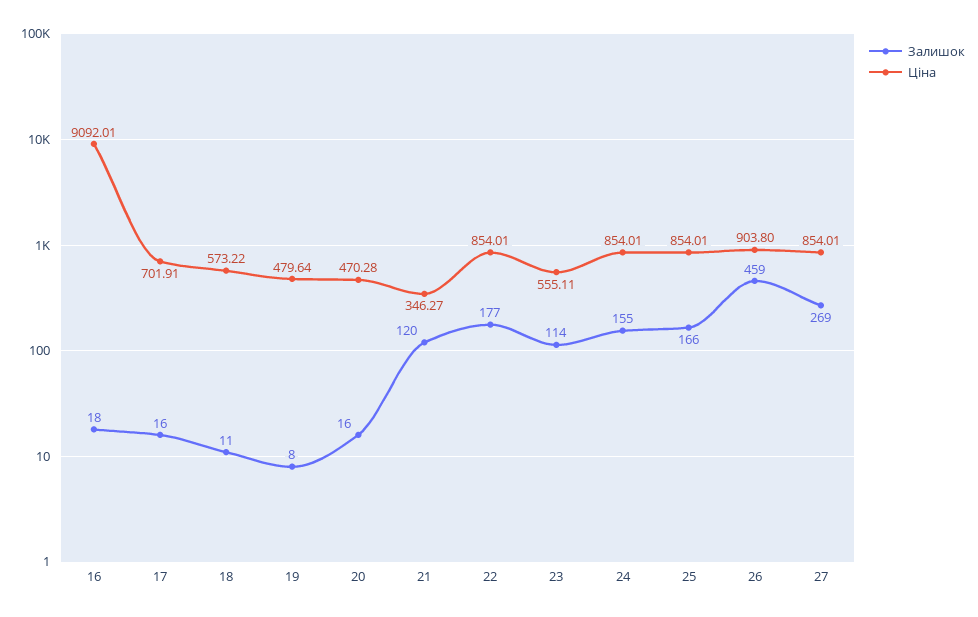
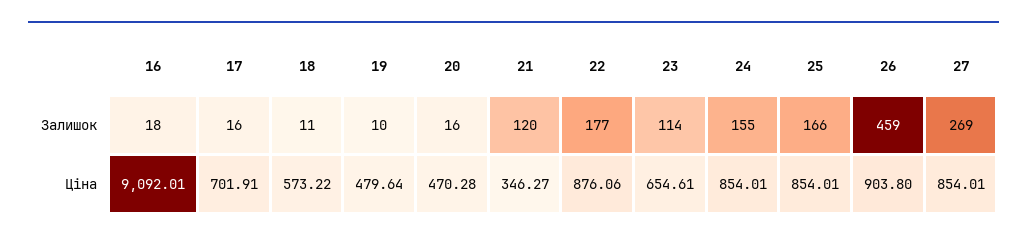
Залишок, 19: 8 -> 10
Ціна, 22: 854.01 -> 876.06
Ціна, 23: 555.11 -> 654.61

